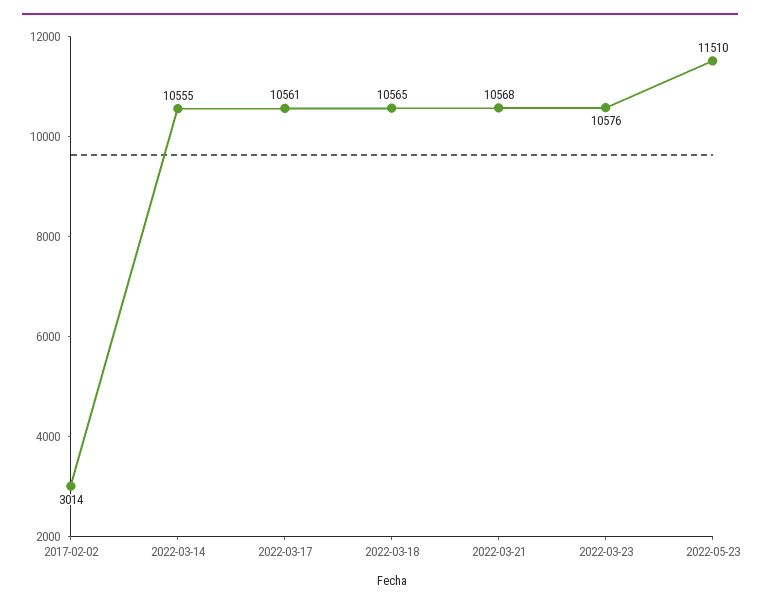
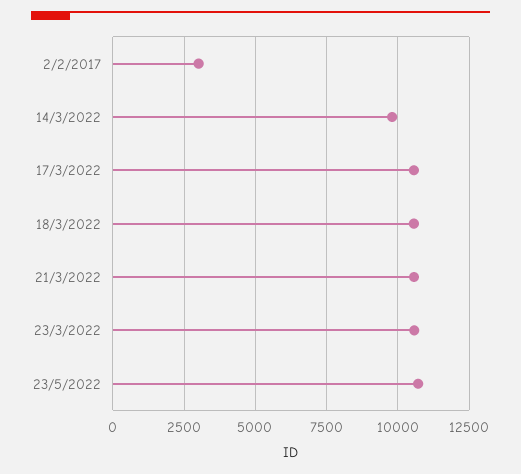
2022-03-14: 10555 -> 9750
2022-05-23: 11510 -> 10750

